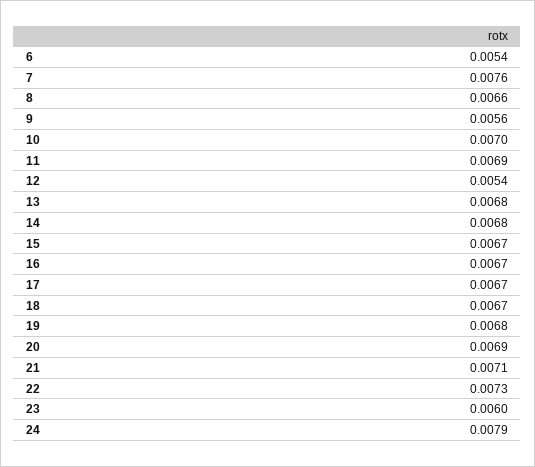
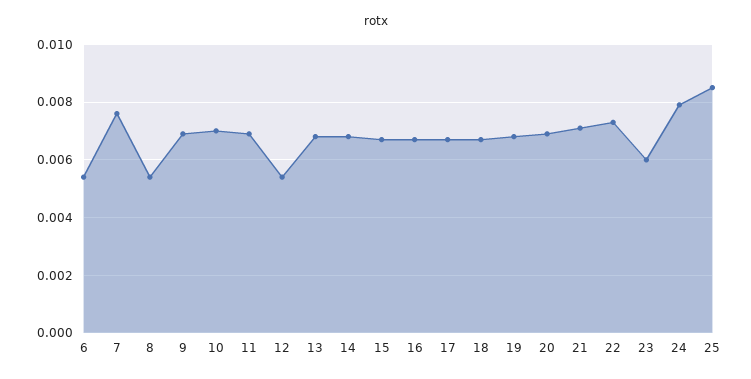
8: 0.0066 -> 0.0055
9: 0.0056 -> 0.007
25: none -> 0.0085

